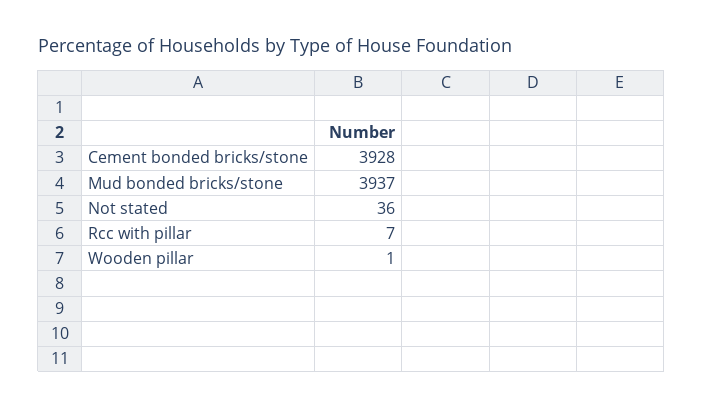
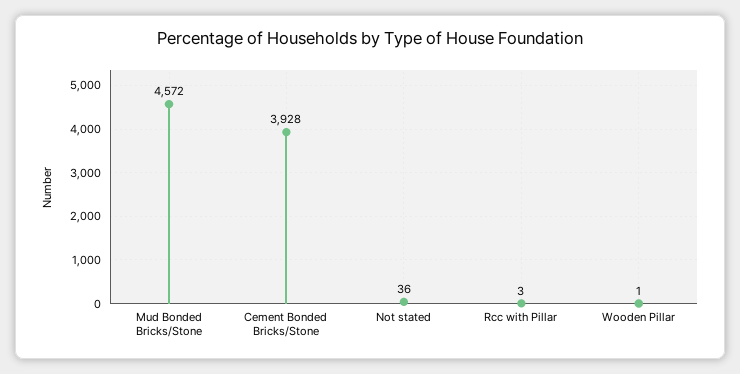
Mud bonded bricks/stone: 3937 -> 4572
Rcc with pillar: 7 -> 3

